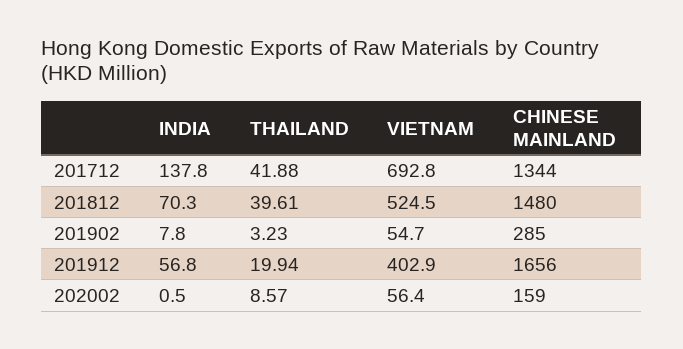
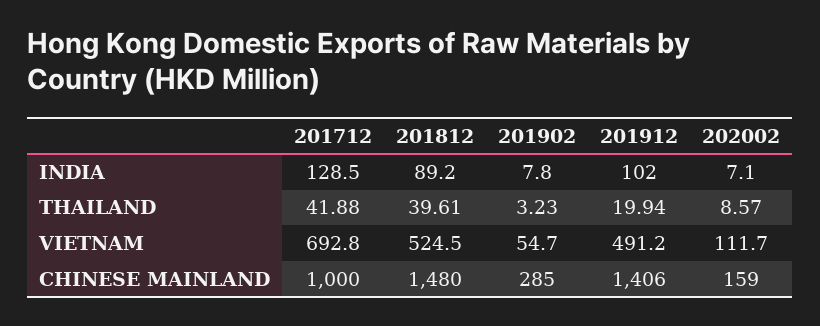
INDIA, 201712: 137.8 -> 128.5
CHINESE MAINLAND, 201712: 1344 -> 1000
INDIA, 201812: 70.3 -> 89.2
INDIA, 201912: 56.8 -> 102
VIETNAM, 201912: 402.9 -> 491.2
CHINESE MAINLAND, 201912: 1656 -> 1406
INDIA, 202002: 0.5 -> 7.1
VIETNAM, 202002: 56.4 -> 111.7

